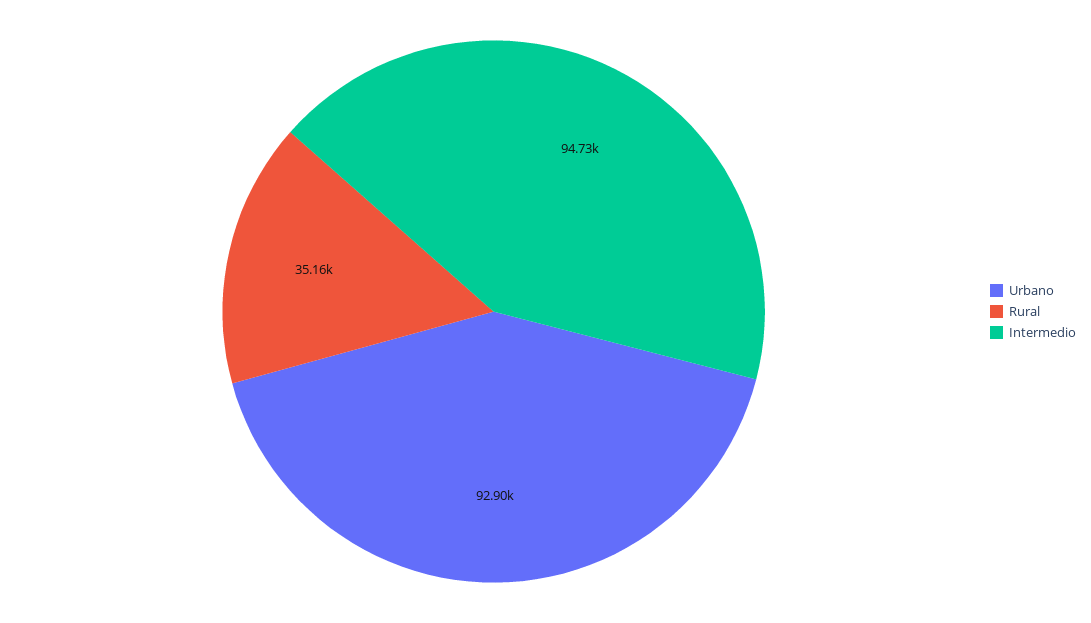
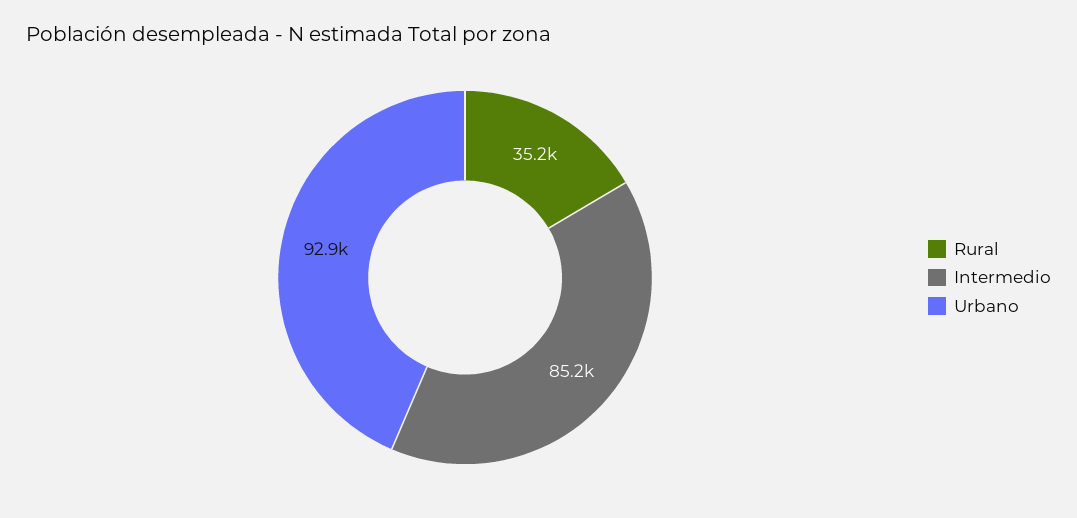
Intermedio: 94730 -> 85200

